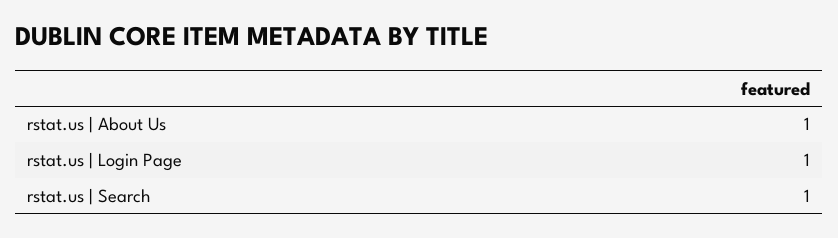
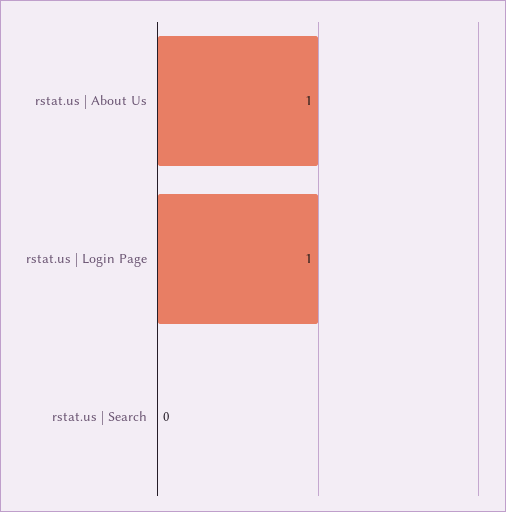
rstat.us | Search: 1 -> 0

